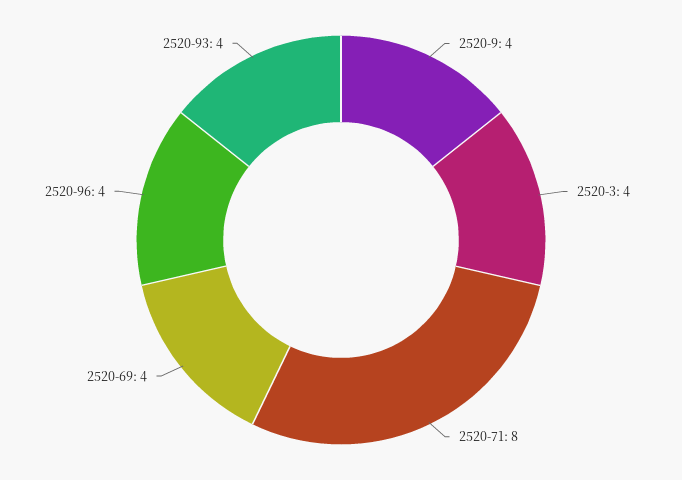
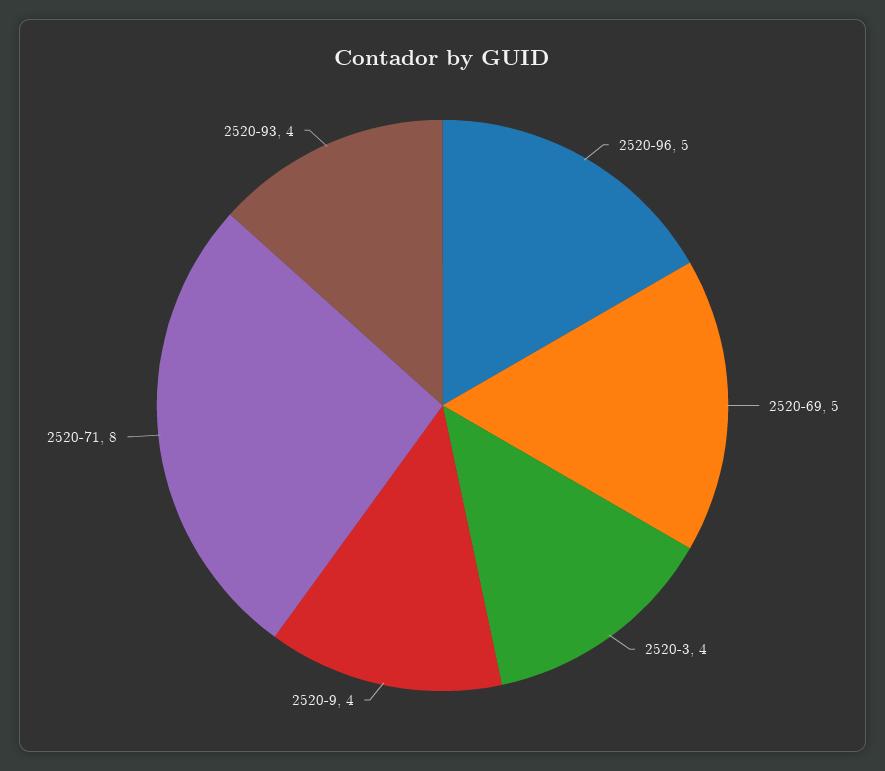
2520-69: 4 -> 5
2520-96: 4 -> 5

